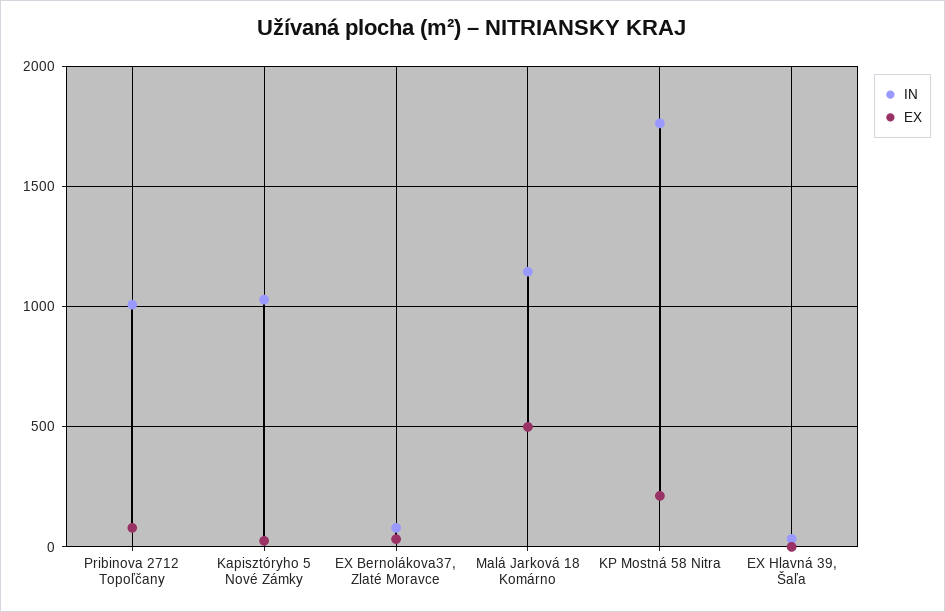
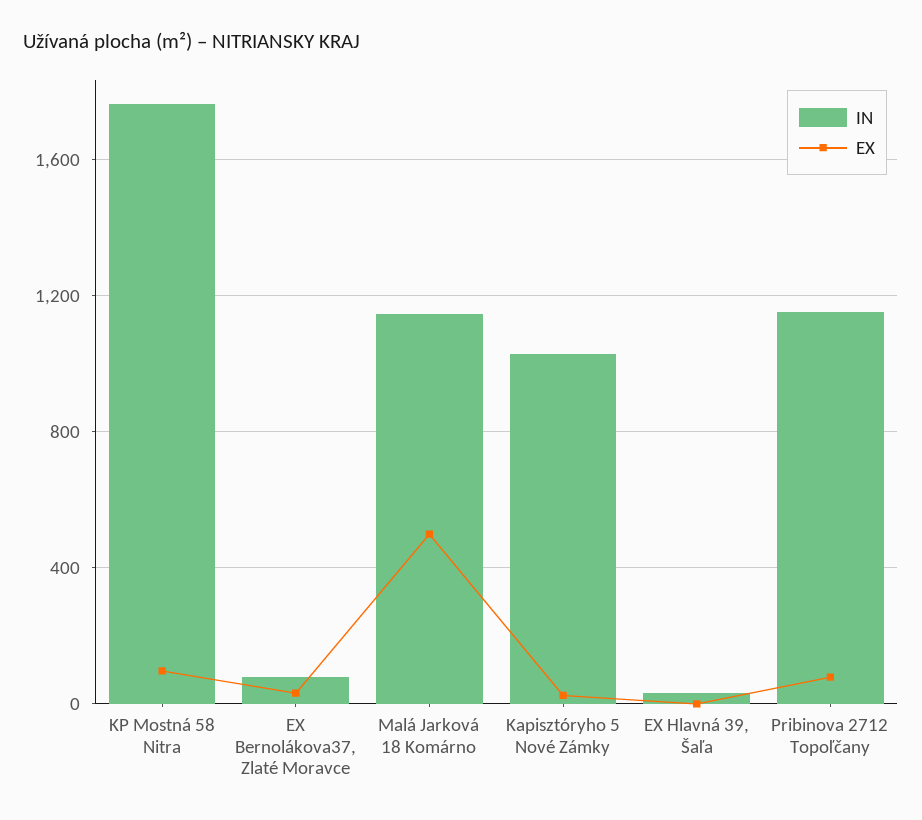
IN, Pribinova 2712 Topoľčany: 1000 -> 1150
EX, KP Mostná 58 Nitra: 200 -> 100

